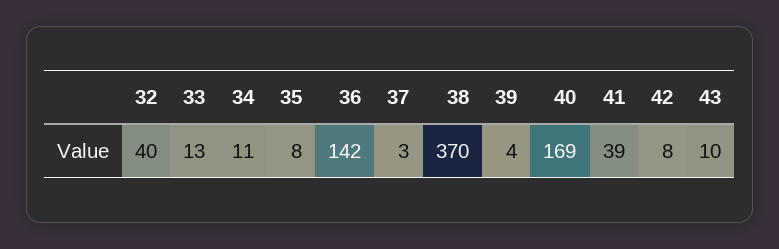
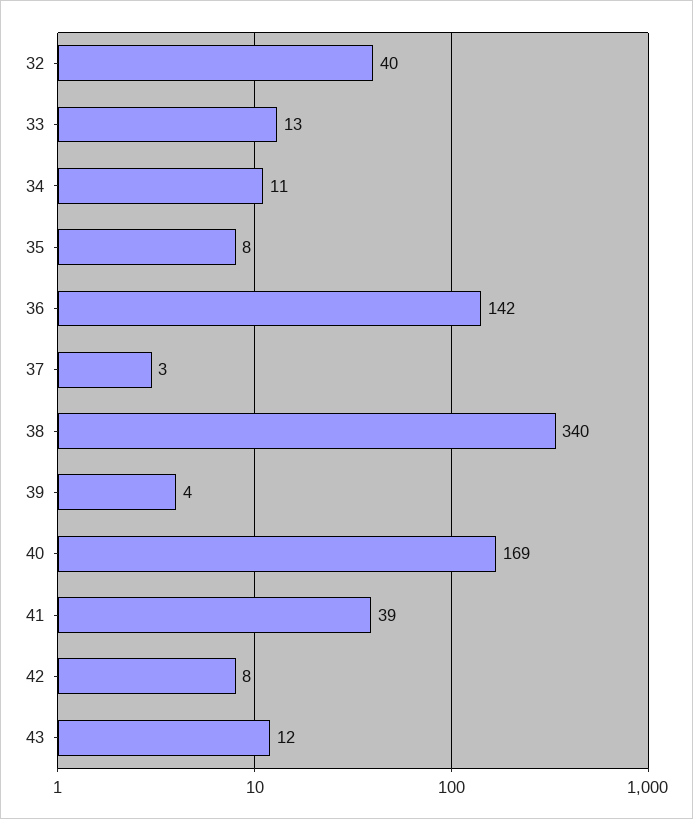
38: 370 -> 340
43: 10 -> 12

